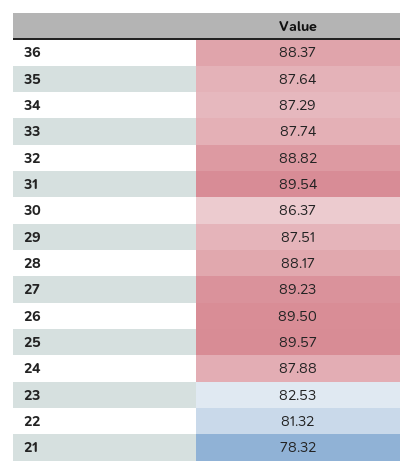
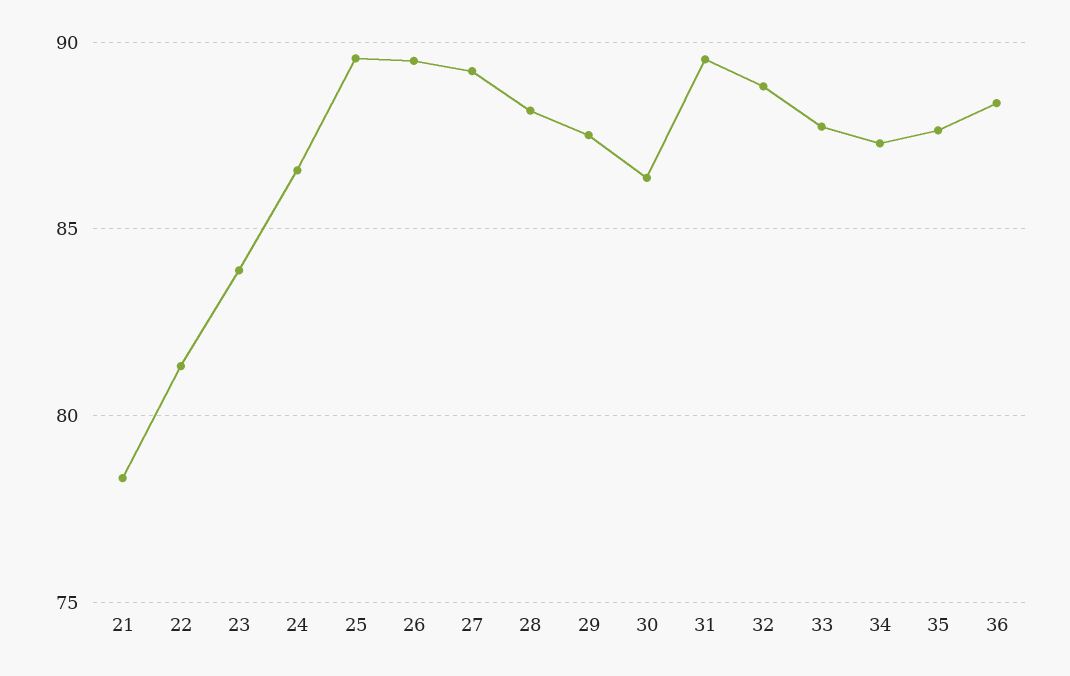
24: 87.88 -> 86.5
23: 82.53 -> 84

